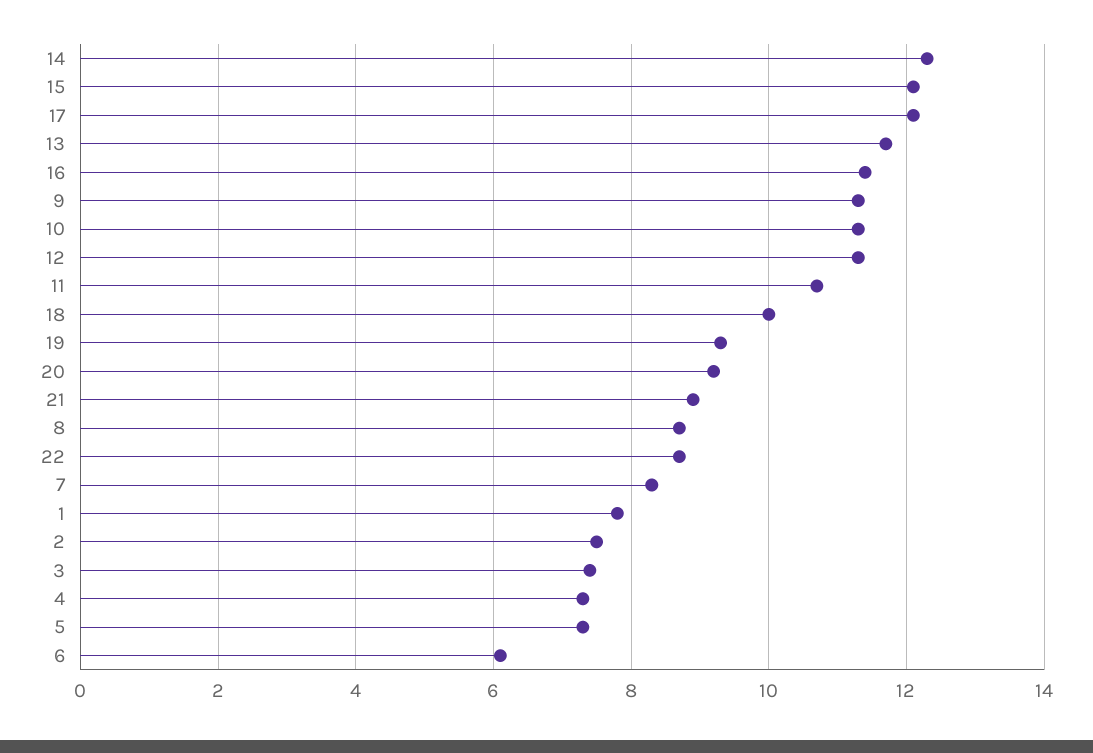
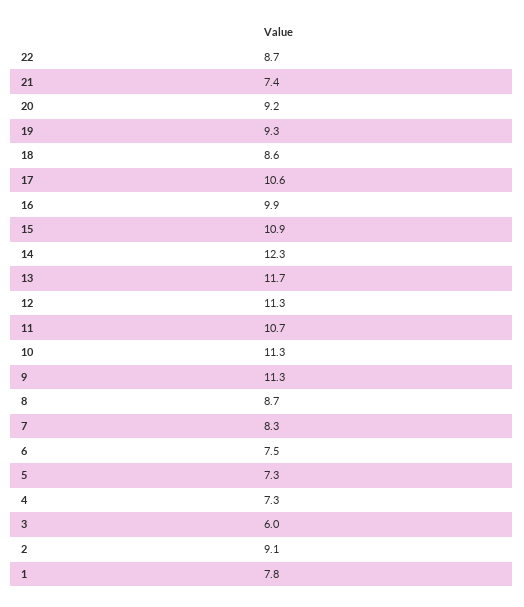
15: 12 -> 10.9
17: 12 -> 10.6
16: 11.5 -> 9.9
18: 10 -> 8.6
21: 9 -> 7.4
2: 7.5 -> 9.1
3: 7.5 -> 6
6: 6 -> 7.5

